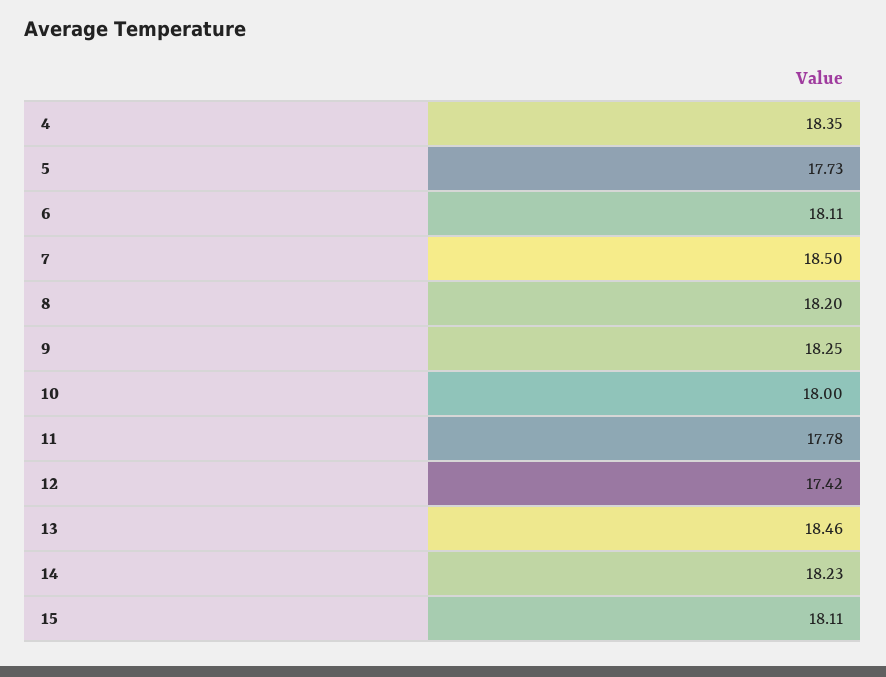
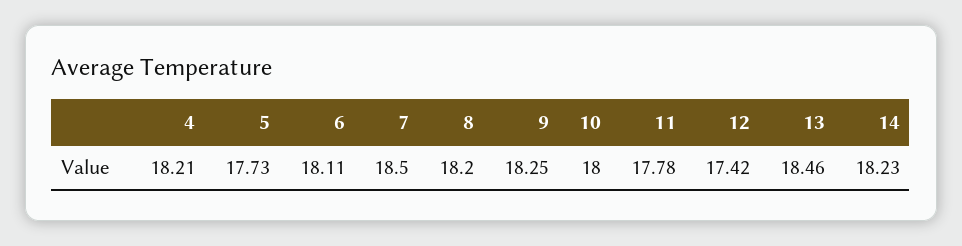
4: 18.35 -> 18.21
15: 18.11 -> none

